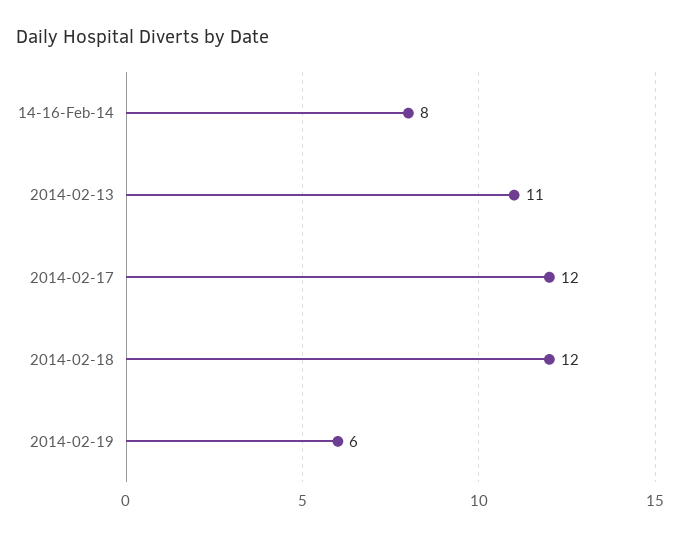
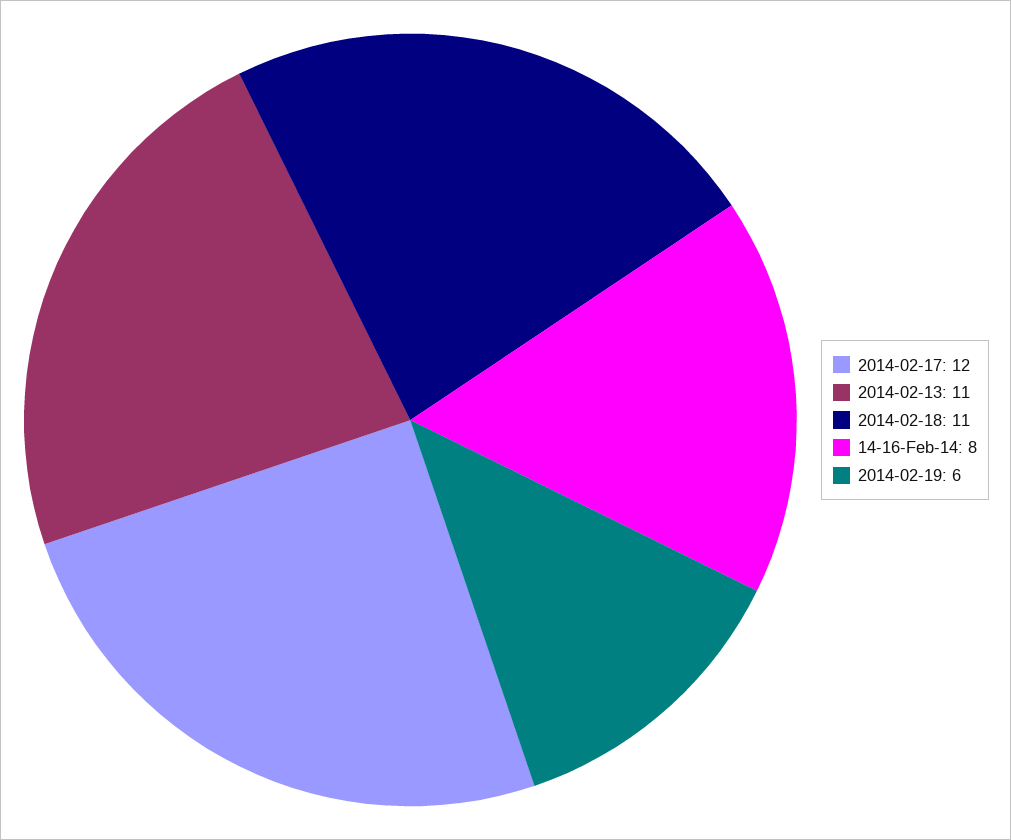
2014-02-18: 12 -> 11

